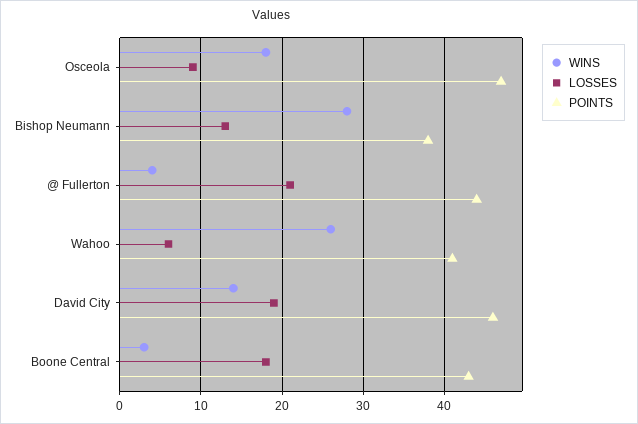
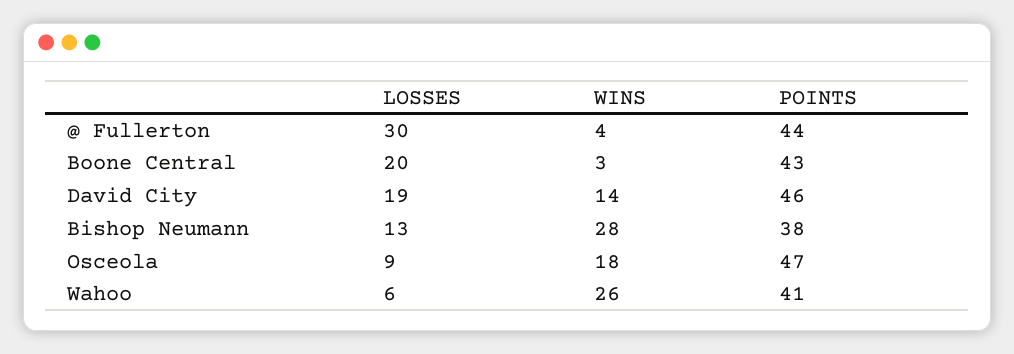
LOSSES, @ Fullerton: 21 -> 30
LOSSES, Boone Central: 18 -> 20

